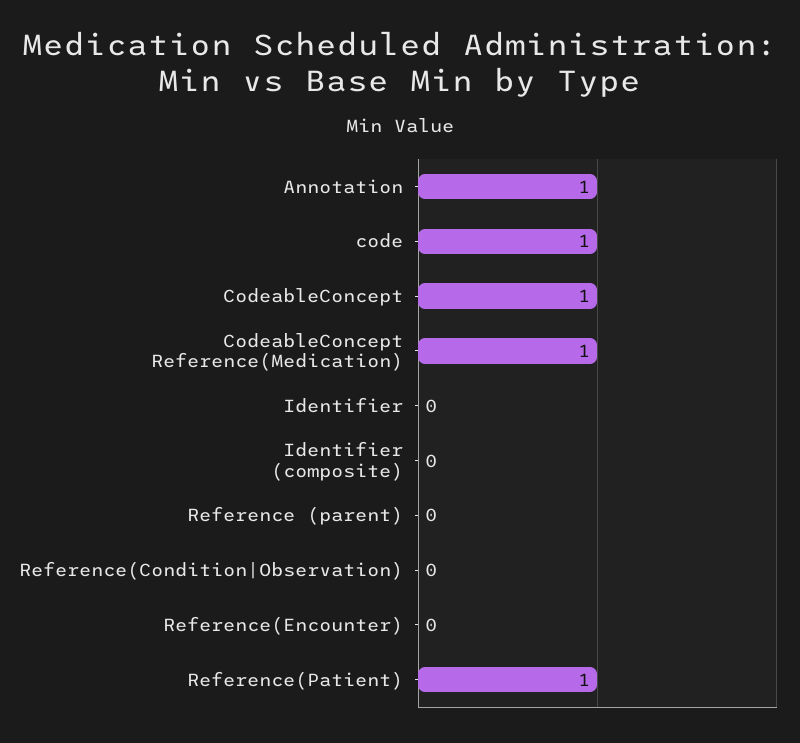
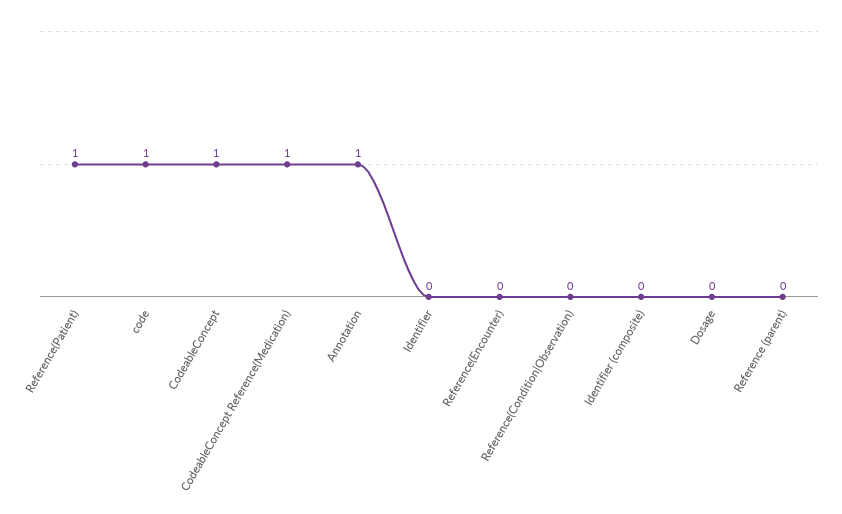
Dosage: none -> 0

